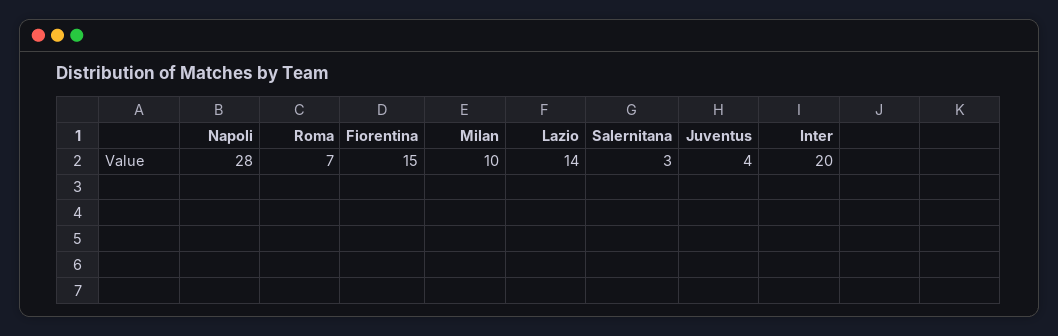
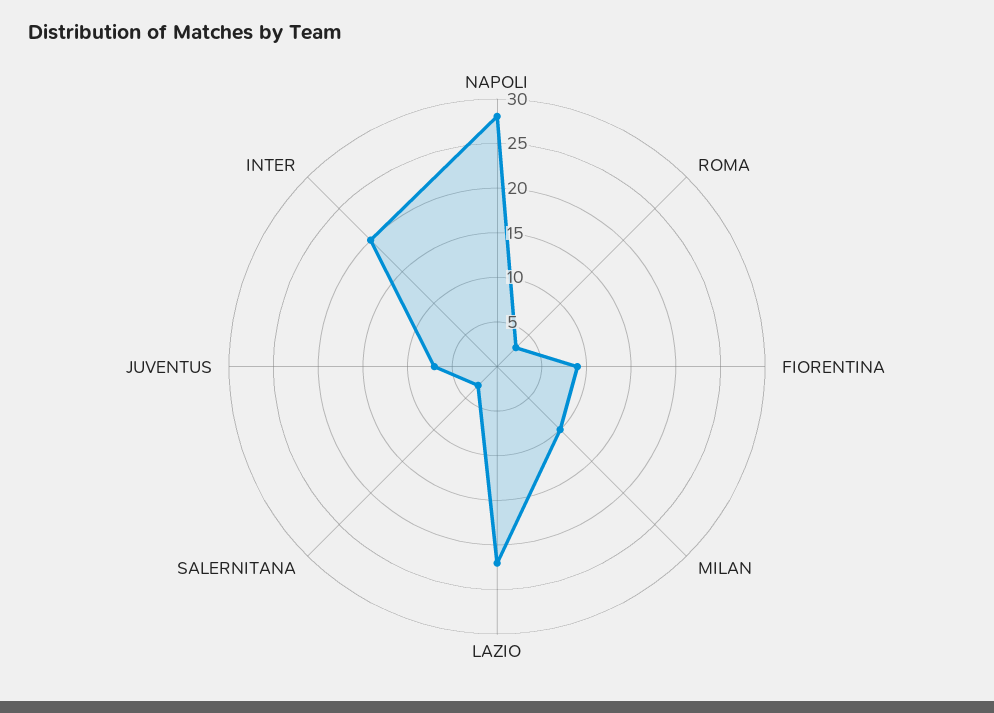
Roma: 7 -> 3
Fiorentina: 15 -> 9
Lazio: 14 -> 22
Juventus: 4 -> 7

